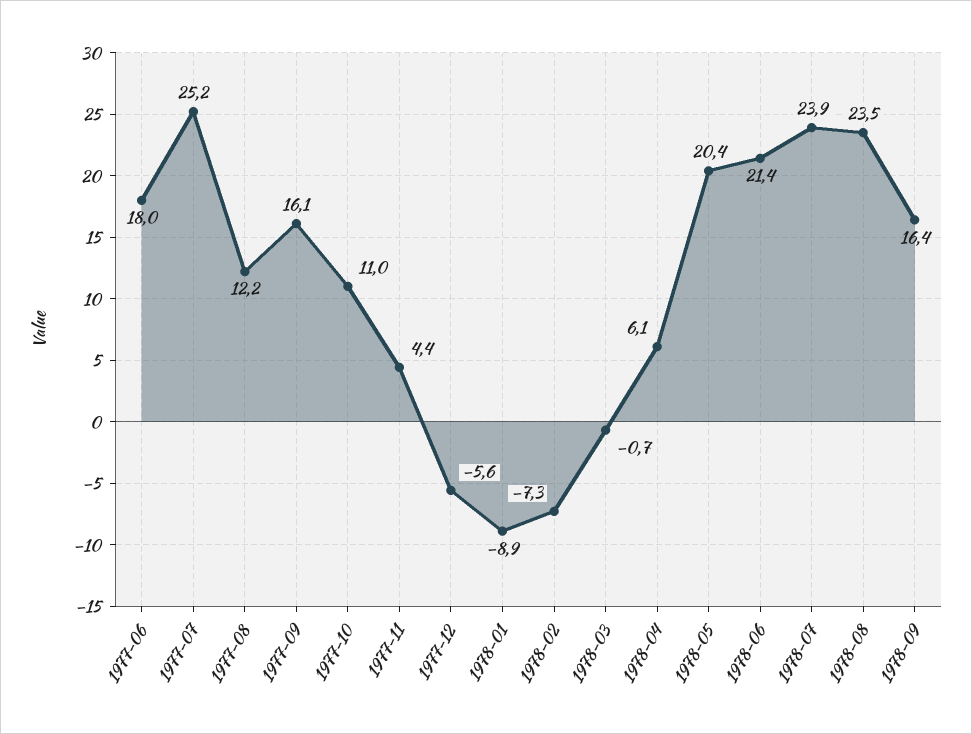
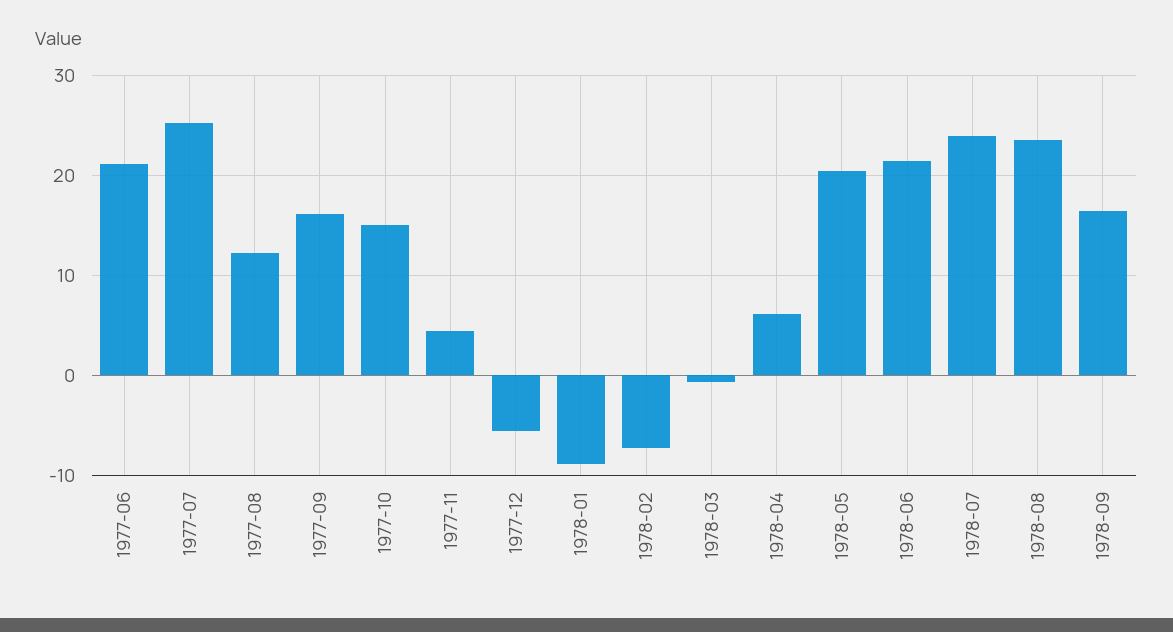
1977-06: 18 -> 21
1977-10: 11 -> 15

